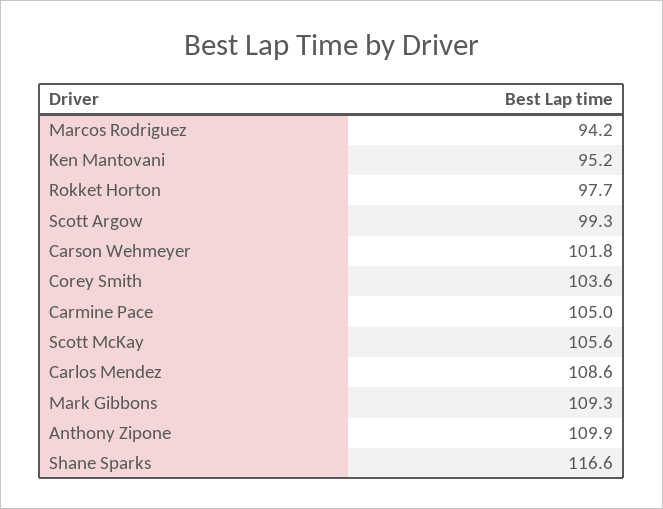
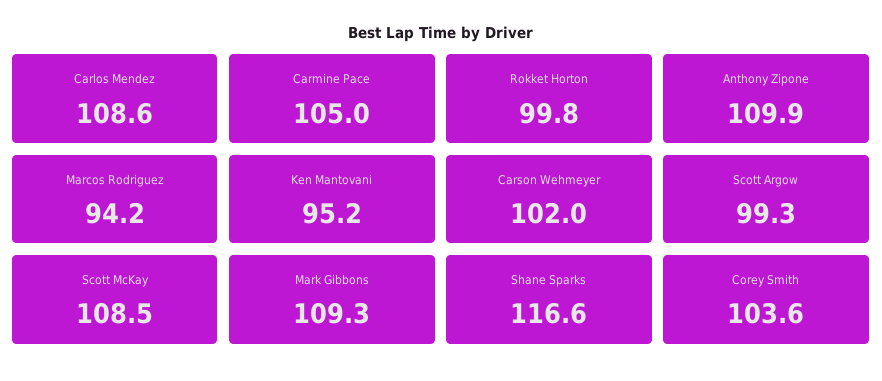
Rokket Horton: 97.7 -> 99.8
Carson Wehmeyer: 101.8 -> 102
Scott McKay: 105.6 -> 108.5

